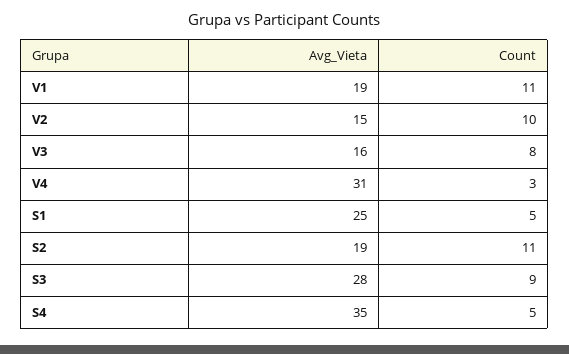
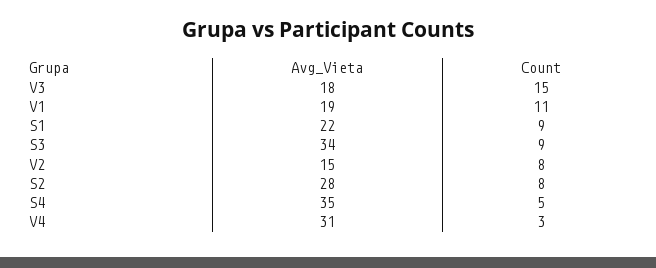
Count, V2: 10 -> 8
Avg_Vieta, V3: 16 -> 18
Count, V3: 8 -> 15
Avg_Vieta, S1: 25 -> 22
Count, S1: 5 -> 9
Avg_Vieta, S2: 19 -> 28
Count, S2: 11 -> 8
Avg_Vieta, S3: 28 -> 34

